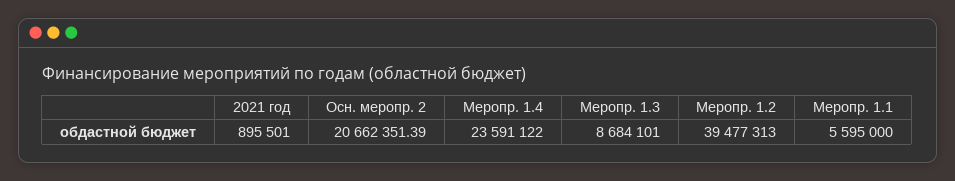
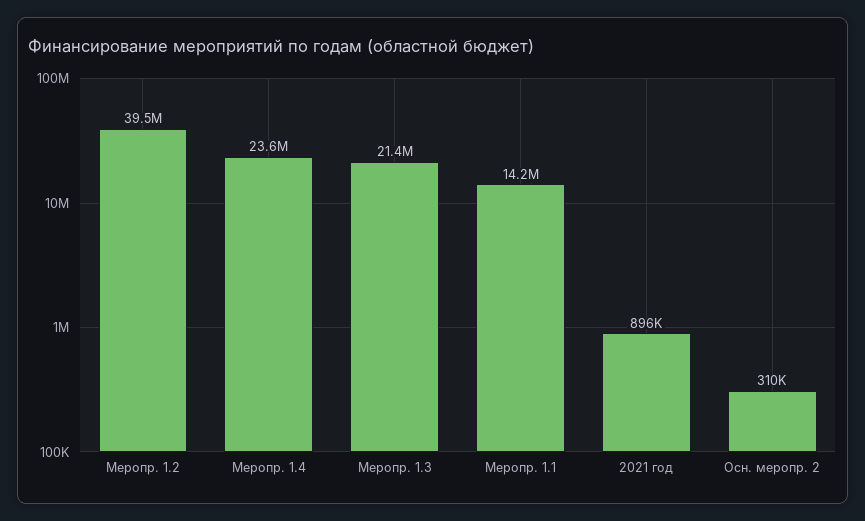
Осн. меропр. 2: 20662351.39 -> 310000
Меропр. 1.3: 8684101 -> 21400000
Меропр. 1.1: 5595000 -> 14200000

